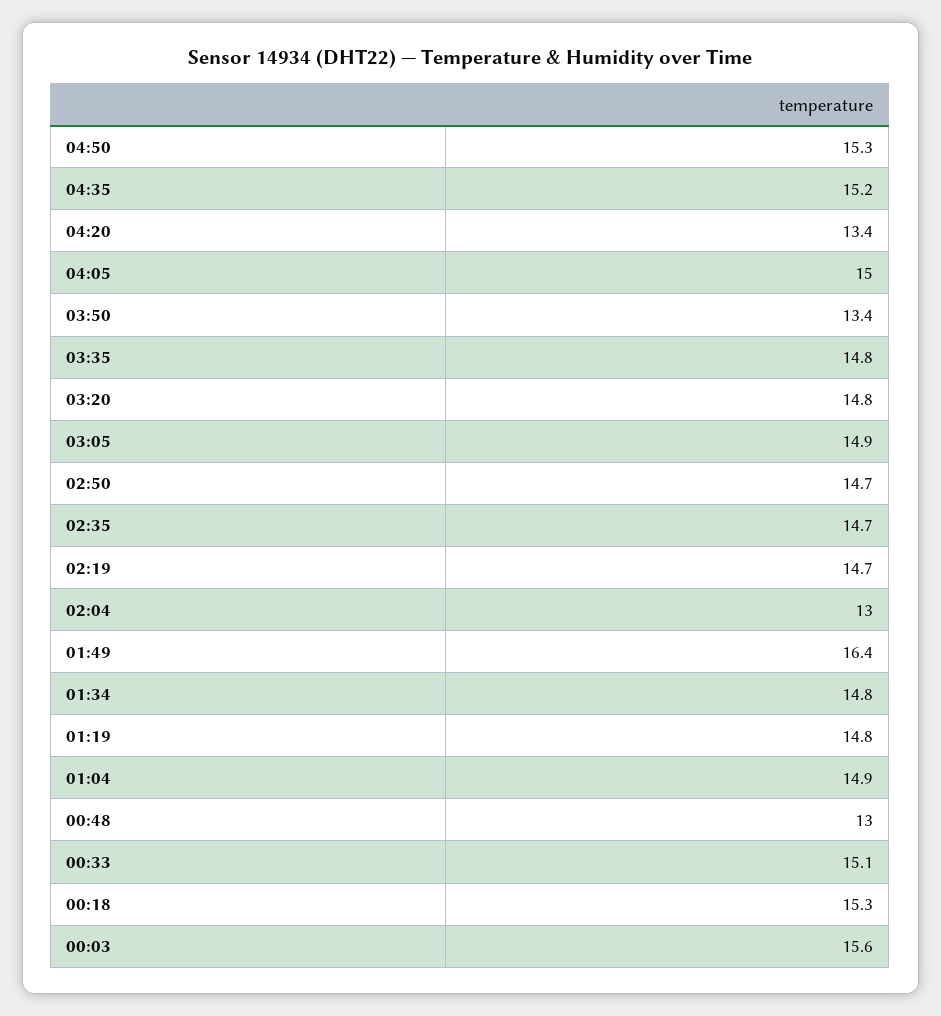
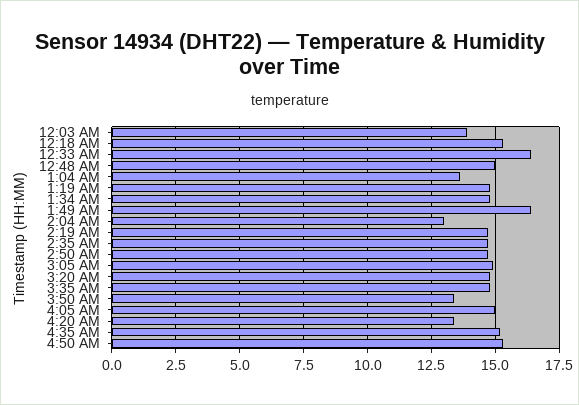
01:04: 14.9 -> 13.5
00:48: 13 -> 15
00:33: 15.1 -> 16.5
00:03: 15.6 -> 14

